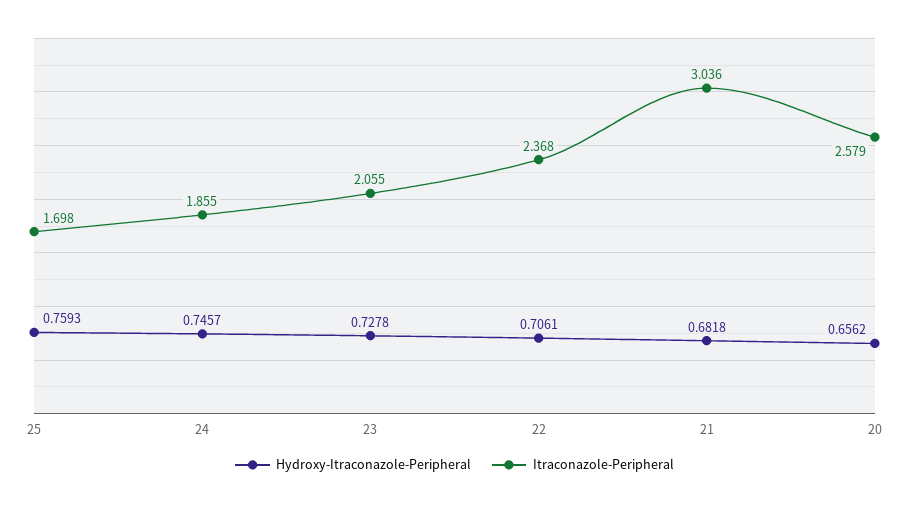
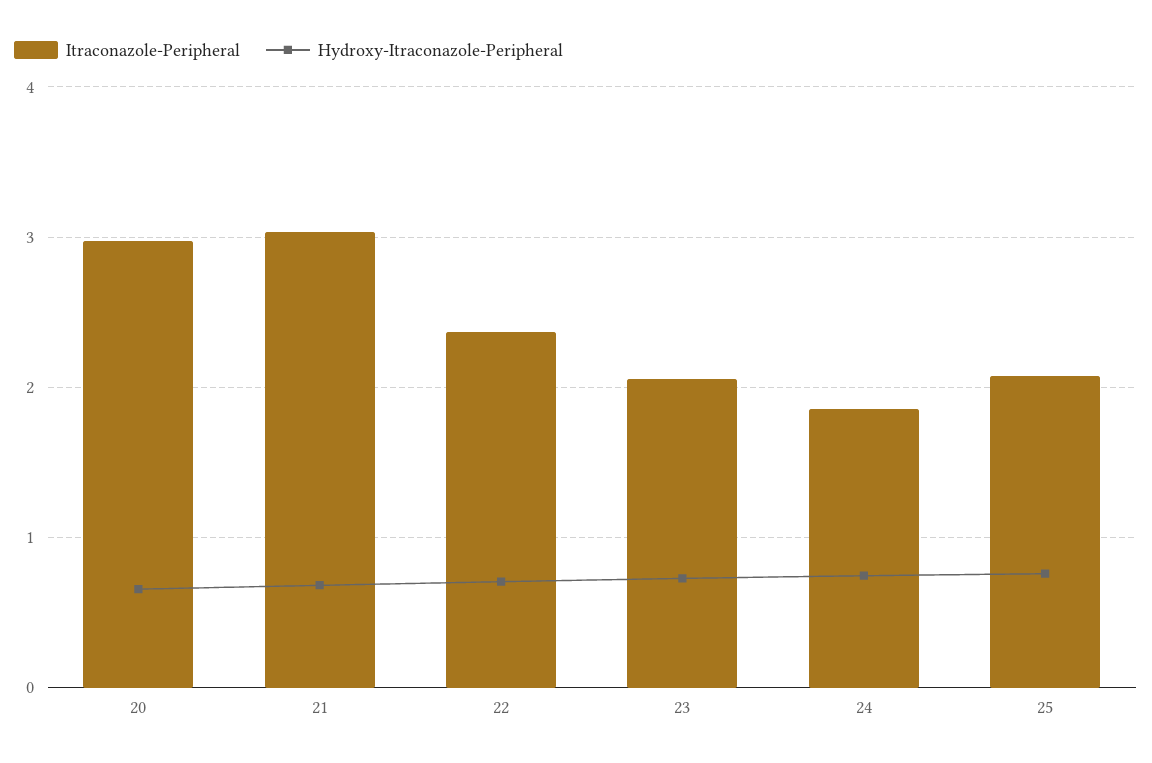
Itraconazole-Peripheral, 25: 1.698 -> 2.1
Itraconazole-Peripheral, 20: 2.579 -> 3

